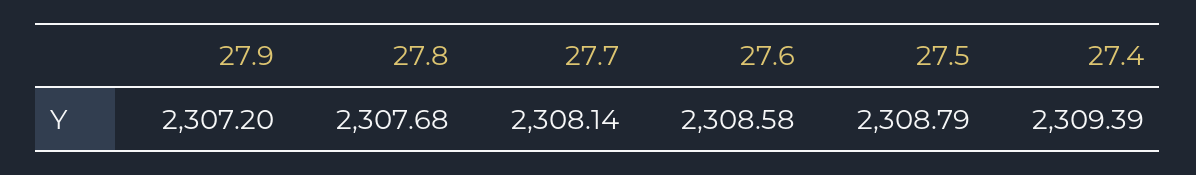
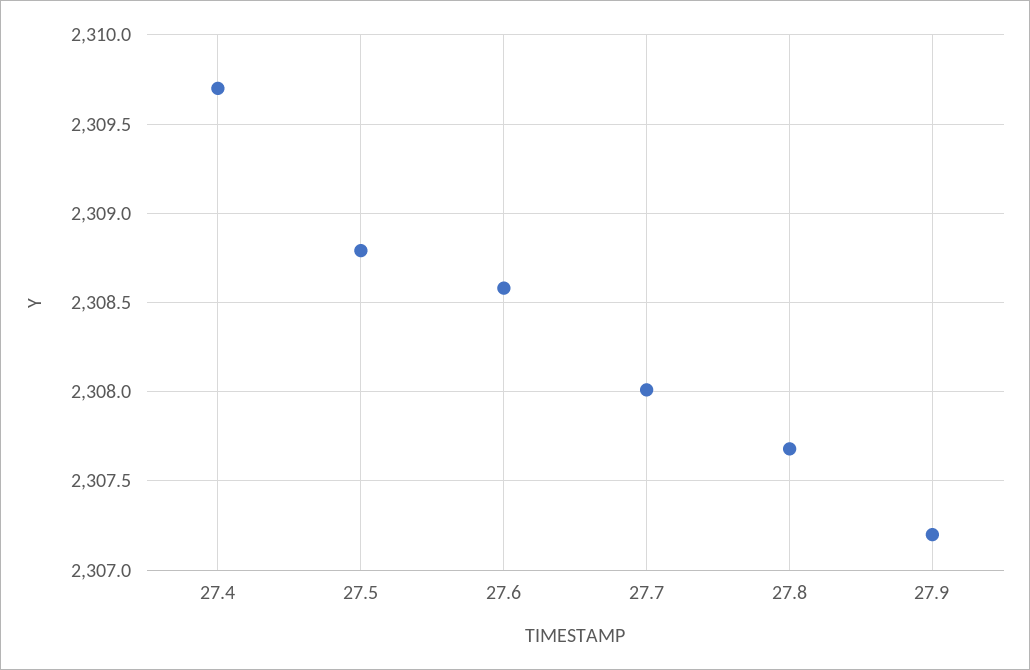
27.7: 2308.14 -> 2308
27.4: 2309.39 -> 2309.7

